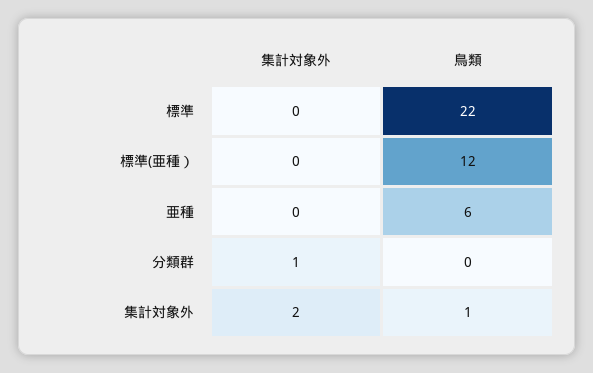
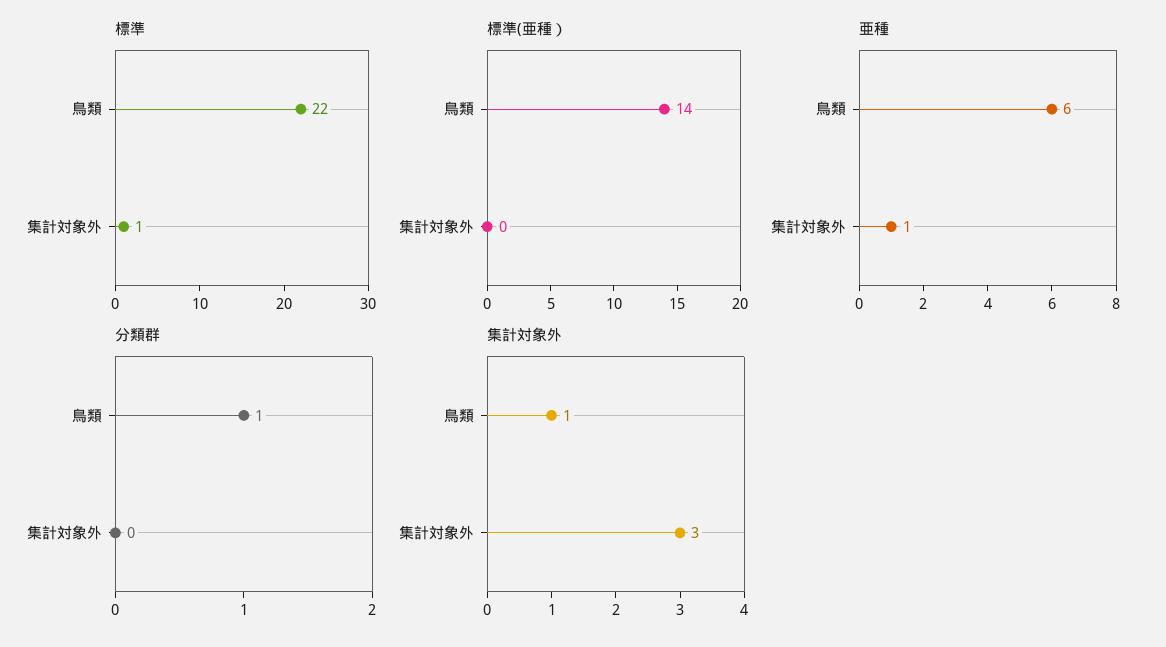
標準, 集計対象外: 0 -> 1
標準(亜種）, 鳥類: 12 -> 14
亜種, 集計対象外: 0 -> 1
分類群, 集計対象外: 1 -> 0
分類群, 鳥類: 0 -> 1
集計対象外, 集計対象外: 2 -> 3

